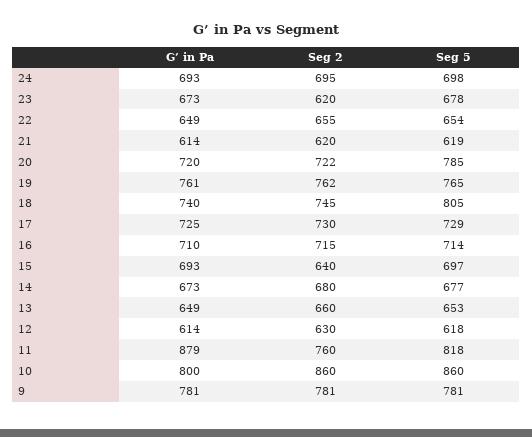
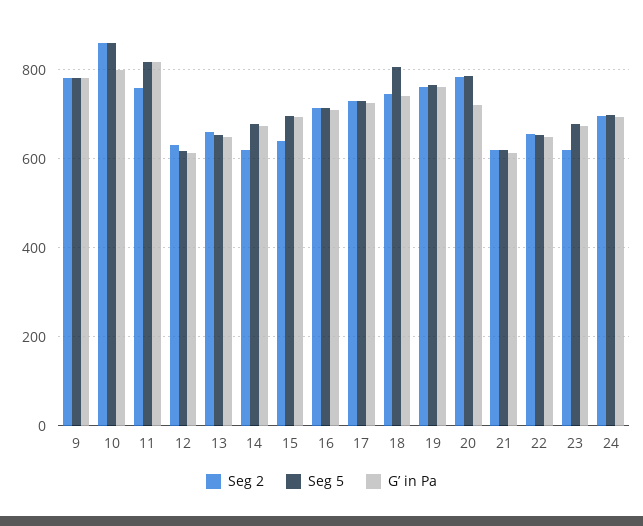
Seg 2, 20: 722 -> 780
Seg 2, 14: 680 -> 620
G’ in Pa, 11: 879 -> 820

